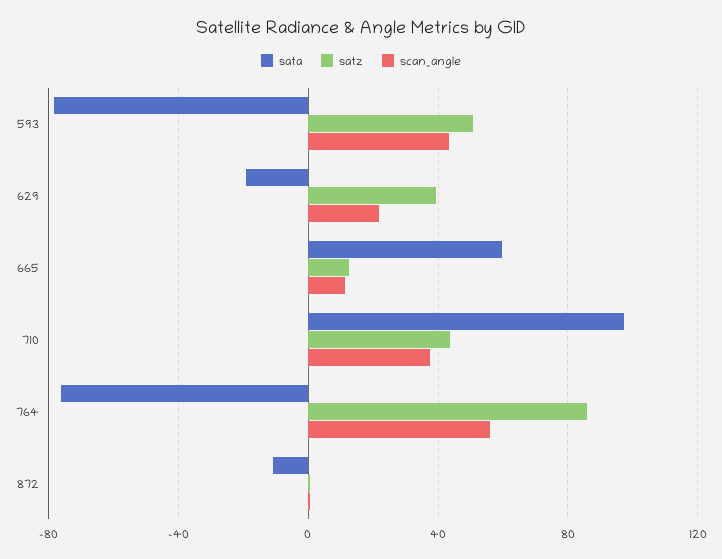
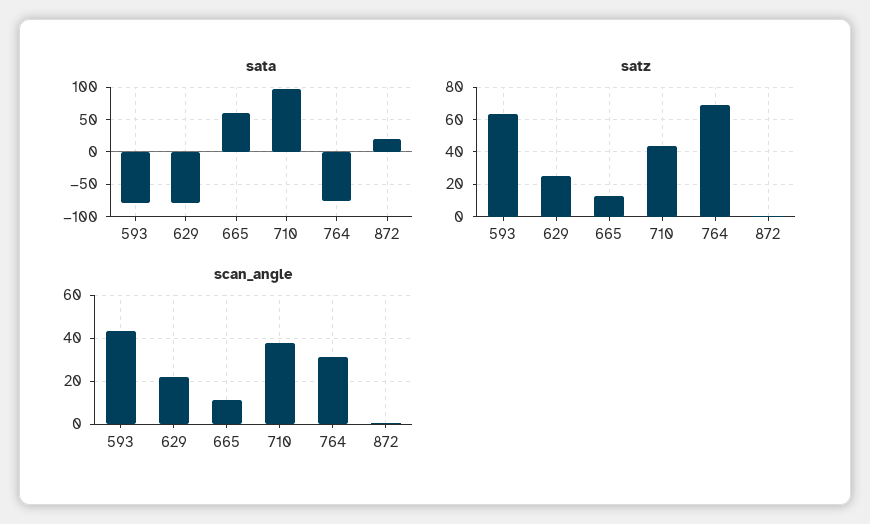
satz, 593: 50 -> 65
sata, 629: -20 -> -80
satz, 629: 40 -> 25
satz, 764: 85 -> 70
scan_angle, 764: 55 -> 30
sata, 872: -10 -> 20

